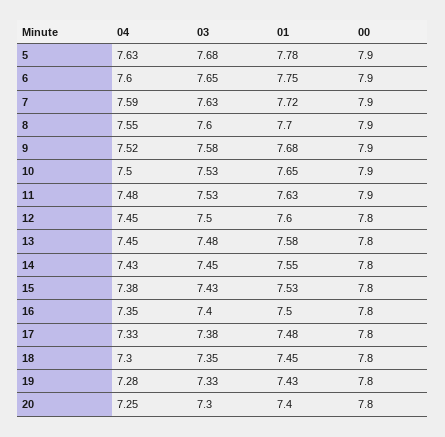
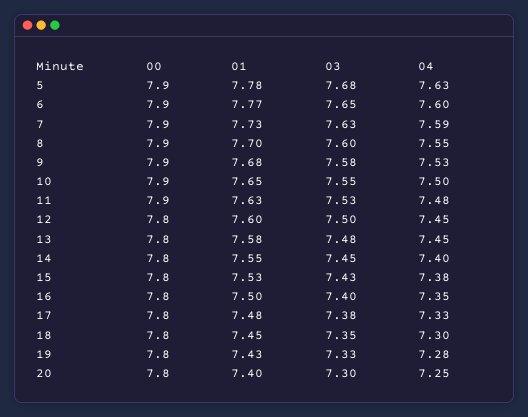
01, 6: 7.75 -> 7.77
01, 7: 7.72 -> 7.73
04, 9: 7.52 -> 7.53
03, 10: 7.53 -> 7.55
04, 14: 7.43 -> 7.4

